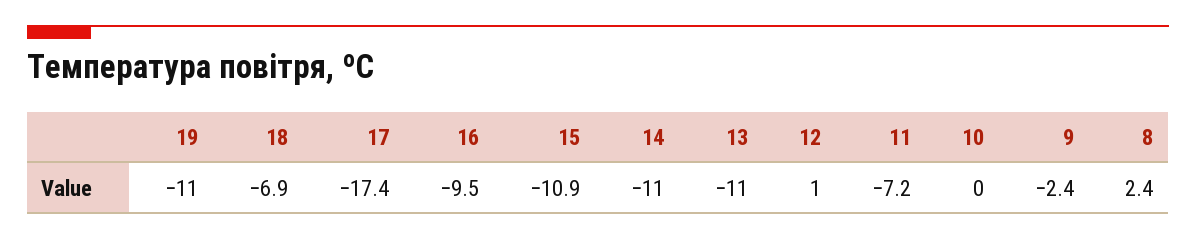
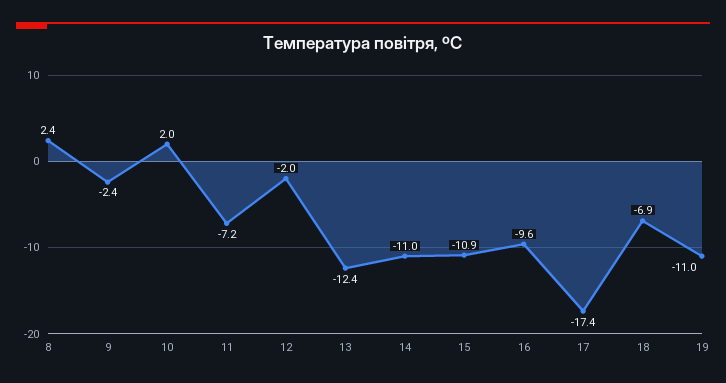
16: -9.5 -> -9.6
13: -11 -> -12.4
12: 1 -> -2
10: 0 -> 2

